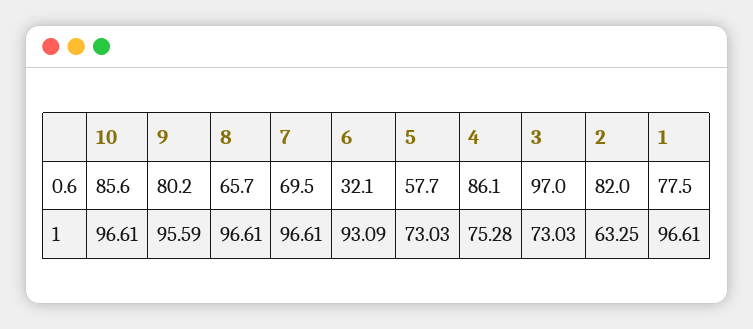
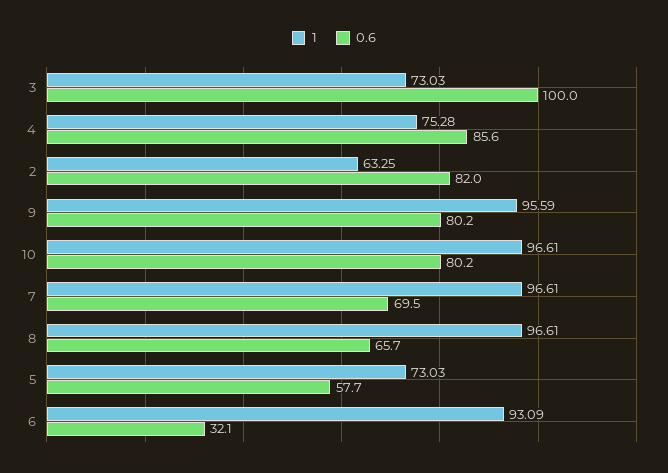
0.6, 10: 85.6 -> 80.2
0.6, 4: 86.1 -> 85.6
0.6, 3: 97 -> 100
0.6, 1: 77.5 -> none
1, 1: 96.61 -> none

